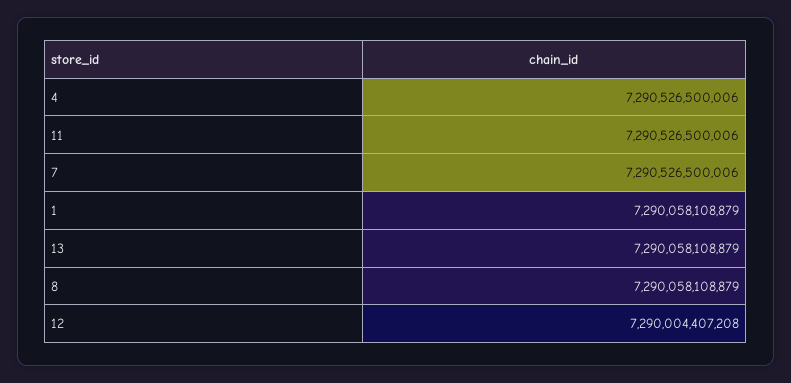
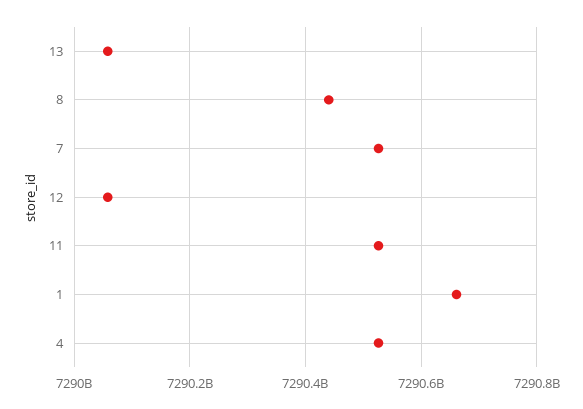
1: 7290058108879 -> 7290660000000
8: 7290058108879 -> 7290440000000
12: 7290004407208 -> 7290060000000

